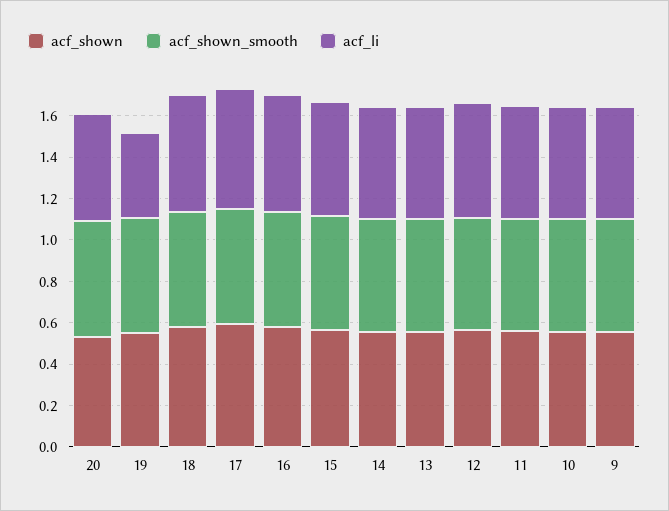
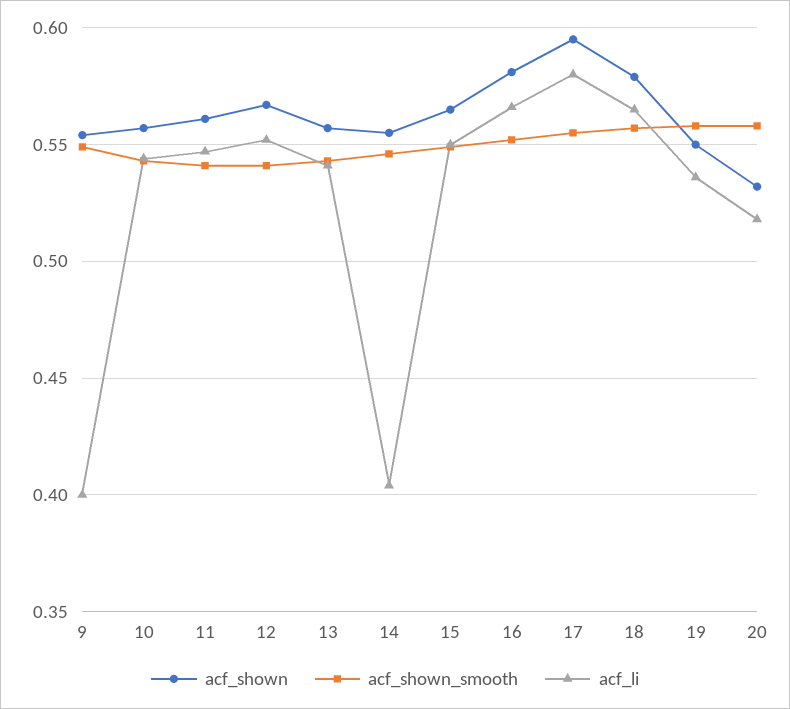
acf_li, 19: 0.4 -> 0.535
acf_li, 14: 0.55 -> 0.405
acf_li, 9: 0.55 -> 0.4

